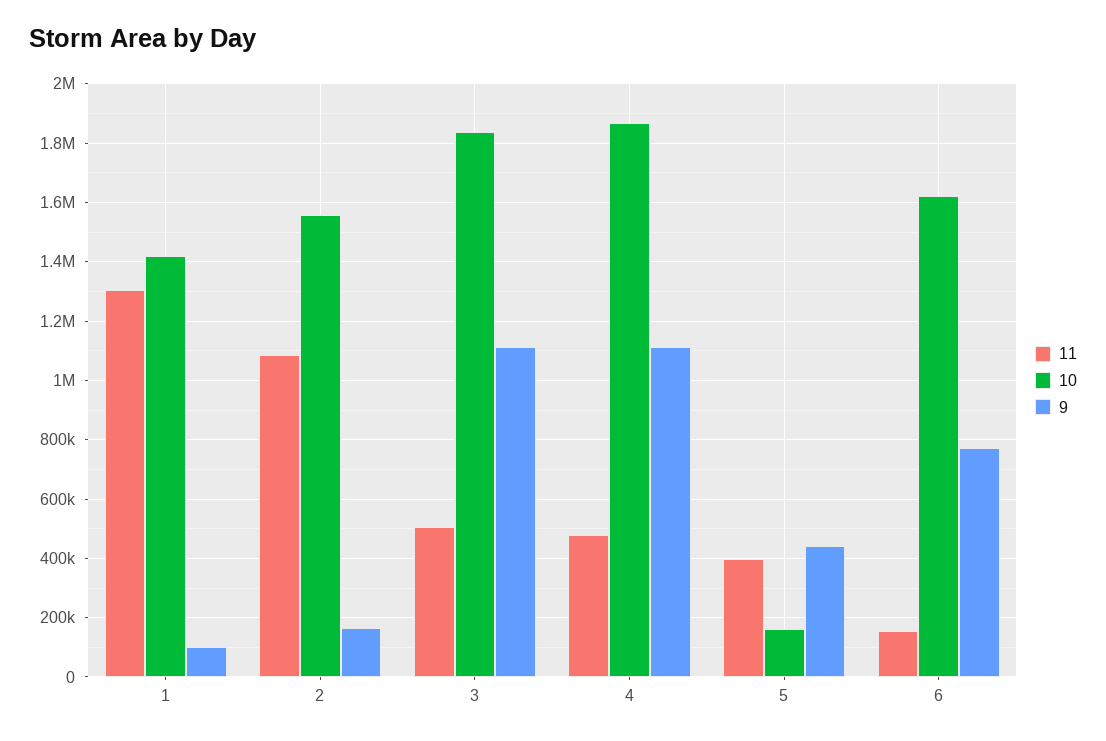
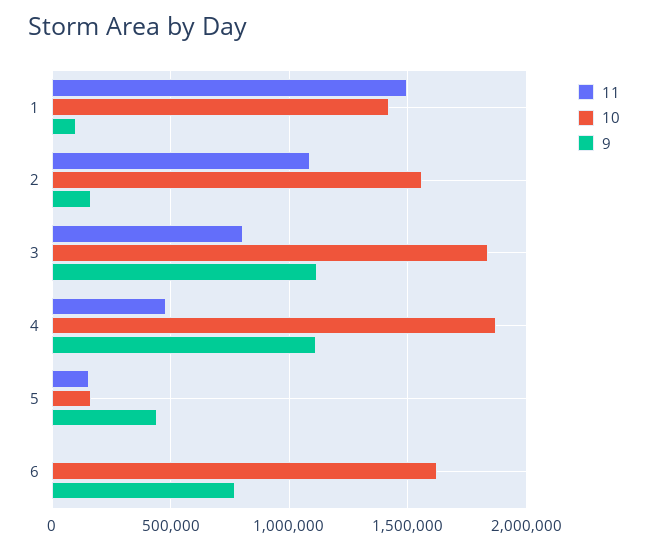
11, 1: 1300000 -> 1500000
11, 3: 500000 -> 800000
11, 5: 400000 -> 150000
11, 6: 150000 -> 0

